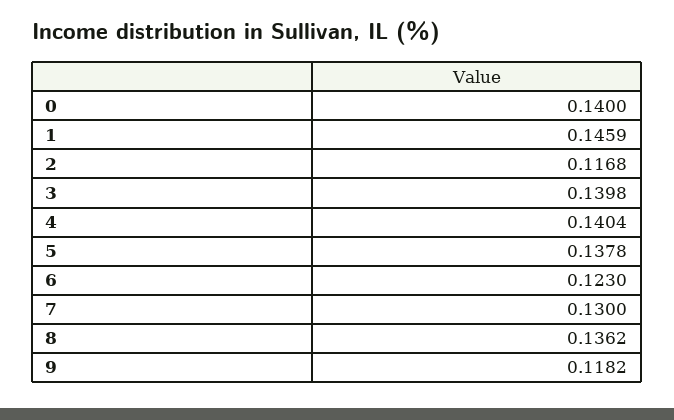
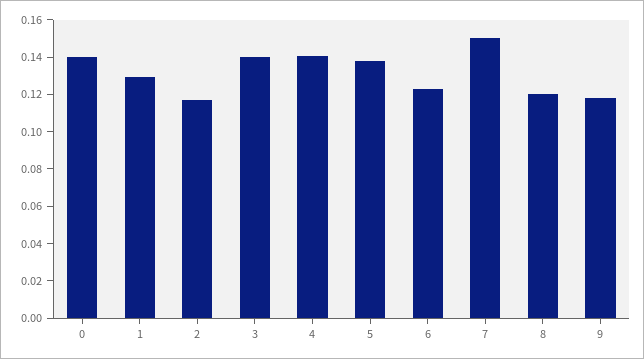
1: 0.1459 -> 0.13
7: 0.13 -> 0.15
8: 0.1362 -> 0.12

